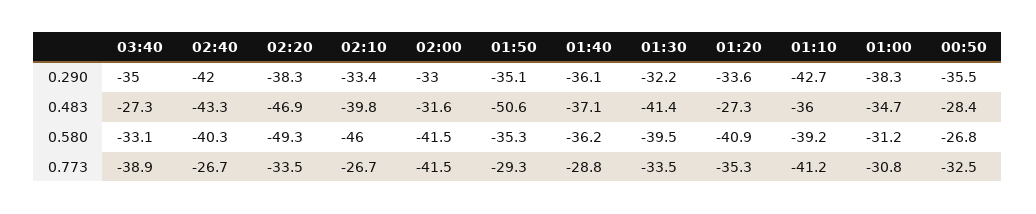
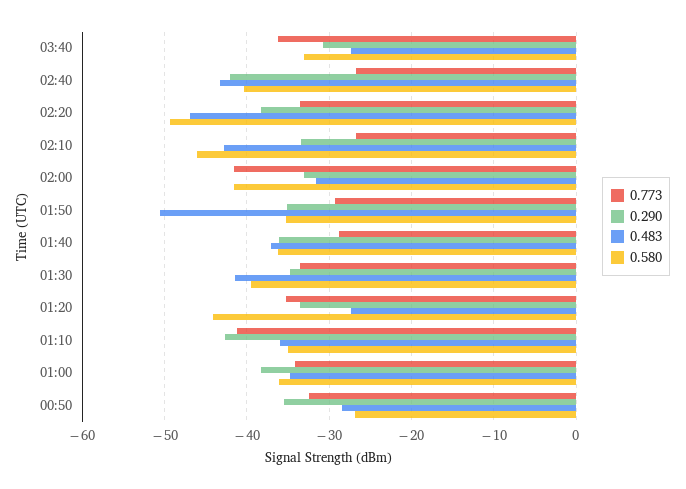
0.290, 03:40: -35 -> -31
0.290, 01:30: -32.2 -> -35
0.483, 02:10: -39.8 -> -43
0.580, 01:20: -40.9 -> -44
0.580, 01:10: -39.2 -> -35
0.580, 01:00: -31.2 -> -36
0.773, 03:40: -38.9 -> -36
0.773, 01:00: -30.8 -> -34

